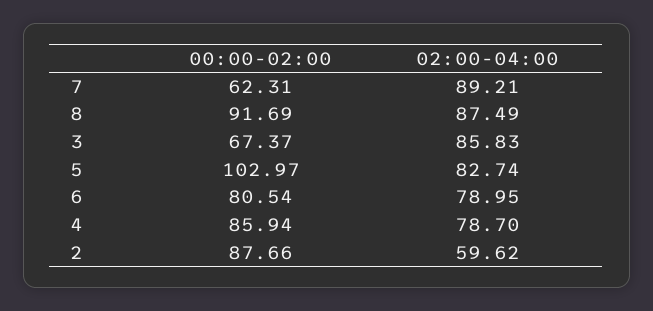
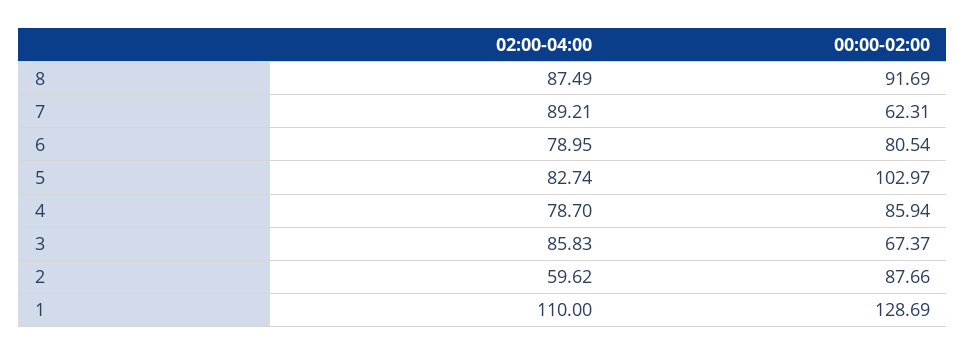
02:00-04:00, 1: none -> 110
00:00-02:00, 1: none -> 128.69

